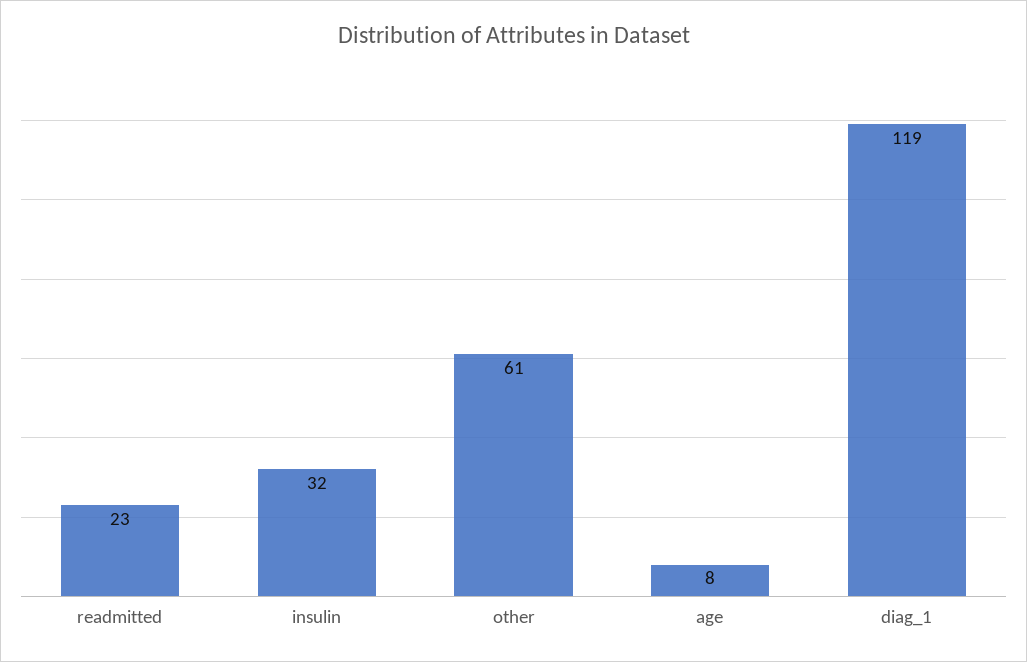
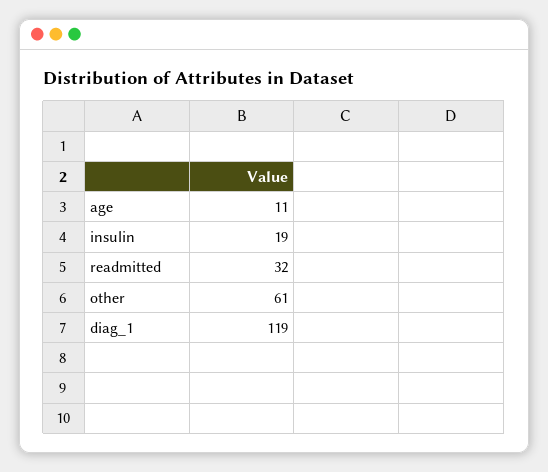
readmitted: 23 -> 32
insulin: 32 -> 19
age: 8 -> 11

